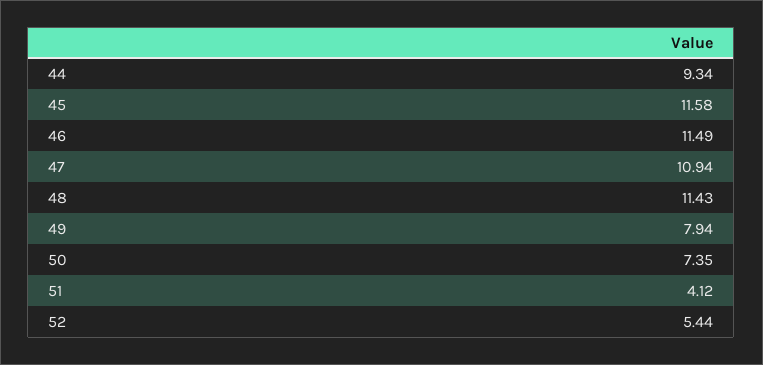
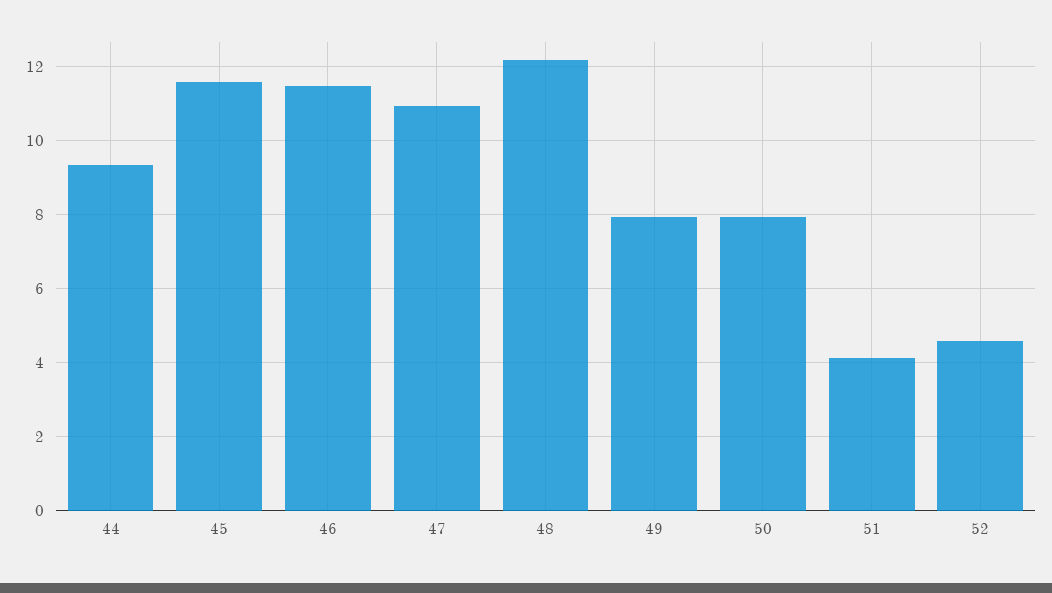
48: 11.43 -> 12.2
50: 7.35 -> 8
52: 5.44 -> 4.6

